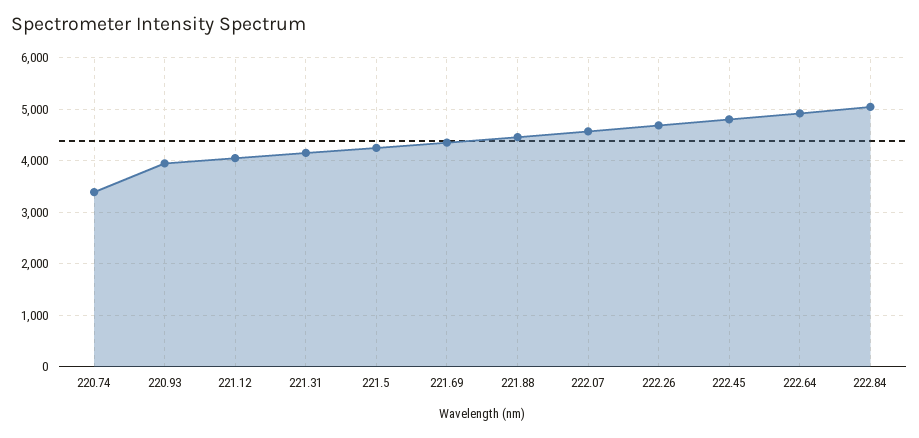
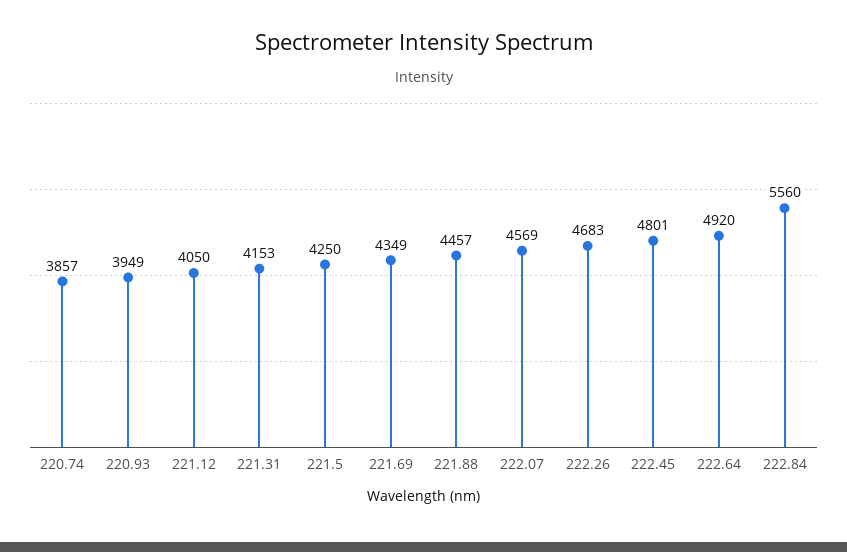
220.74: 3400 -> 3857
222.84: 5000 -> 5560

